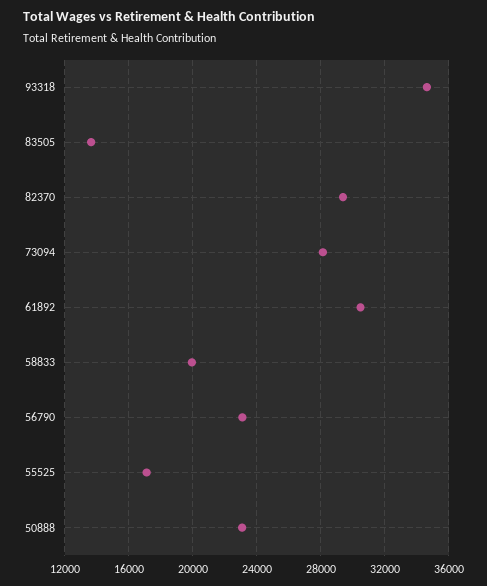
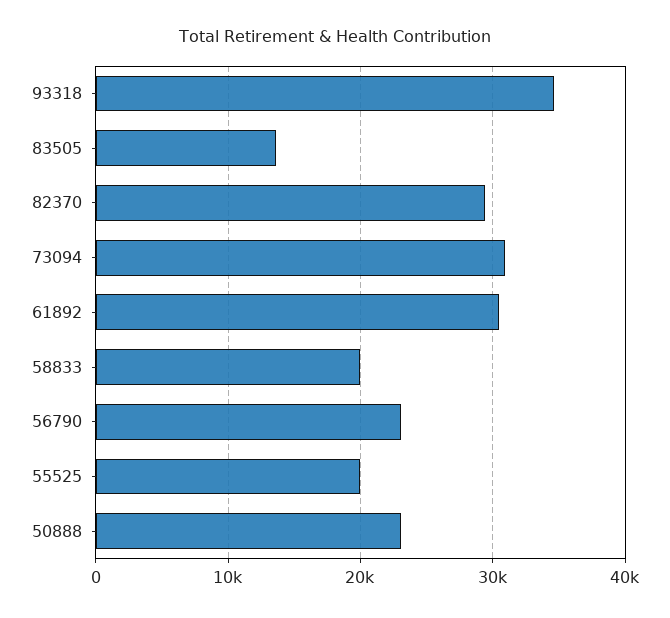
73094: 28000 -> 31000
55525: 17000 -> 20000

